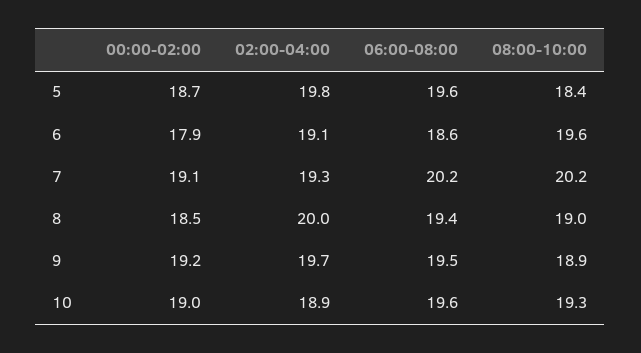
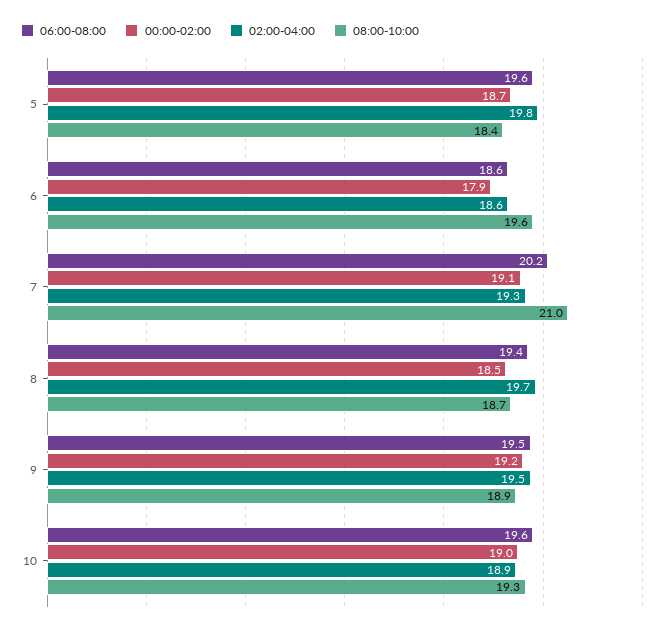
02:00-04:00, 6: 19.1 -> 18.6
08:00-10:00, 7: 20.2 -> 21
02:00-04:00, 8: 20 -> 19.7
08:00-10:00, 8: 19 -> 18.7
02:00-04:00, 9: 19.7 -> 19.5

